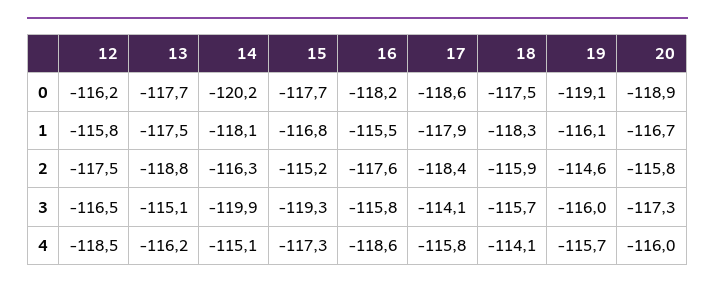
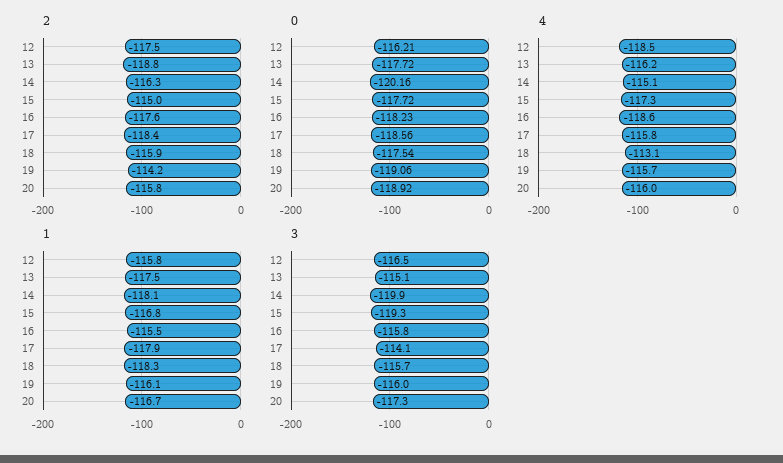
2, 15: -115.2 -> -115
2, 19: -114.6 -> -114.2
4, 18: -114.1 -> -113.1

